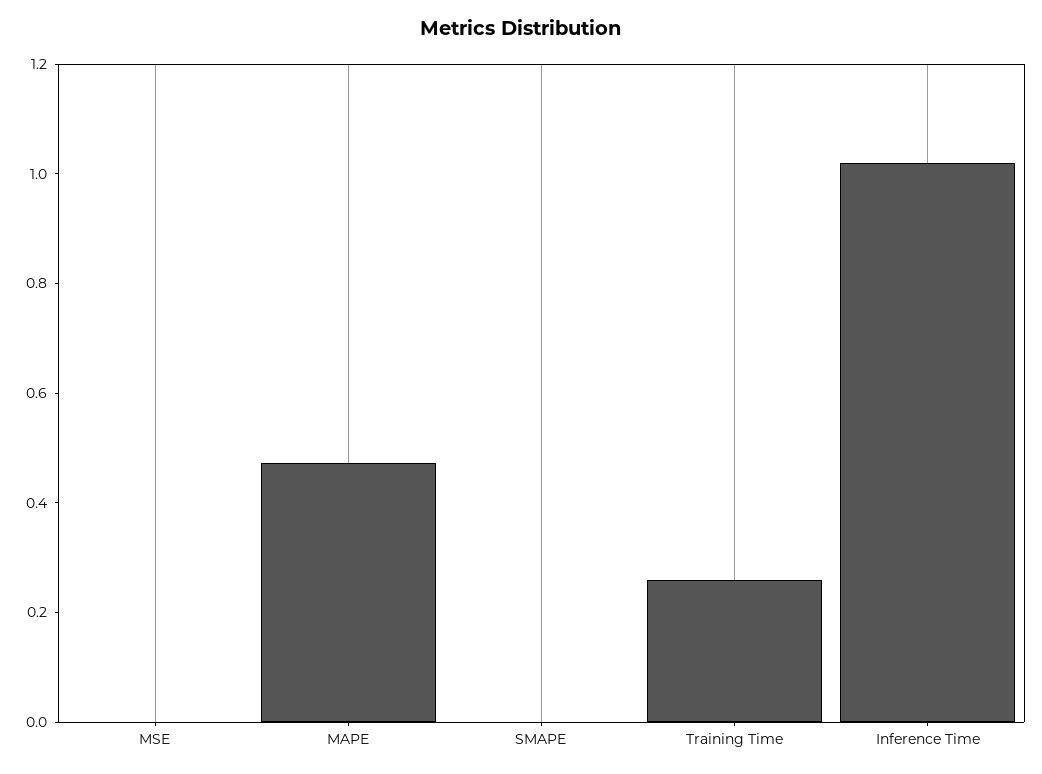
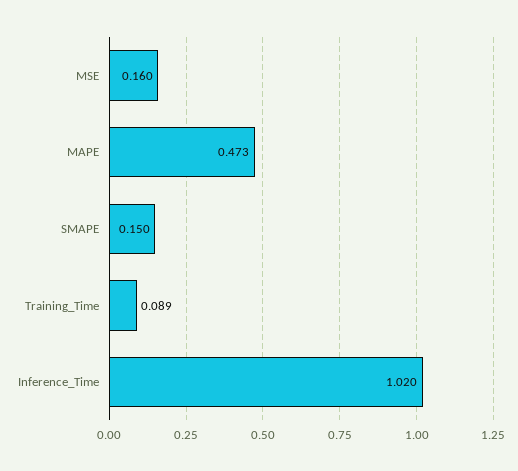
MSE: 0 -> 0.16
SMAPE: 0 -> 0.15
Training Time: 0.25 -> 0.089

